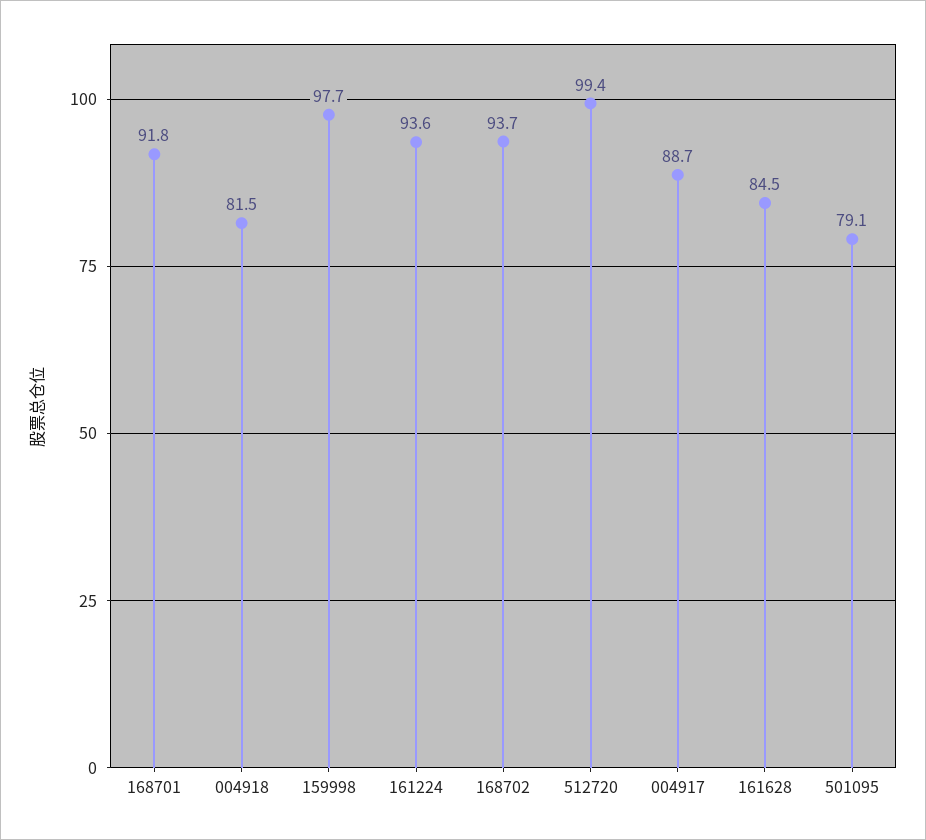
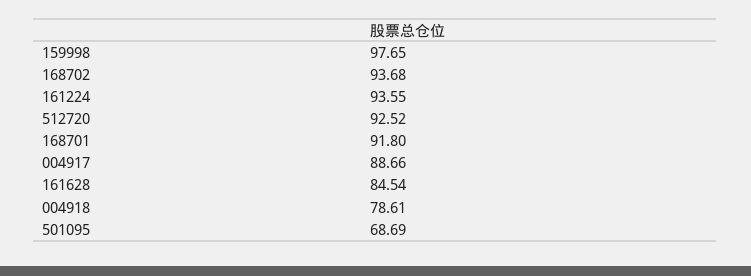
004918: 81.5 -> 78.61
512720: 99.4 -> 92.52
501095: 79.1 -> 68.69

